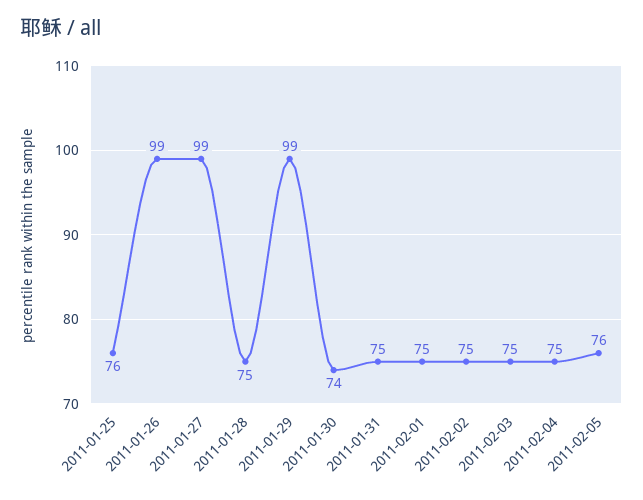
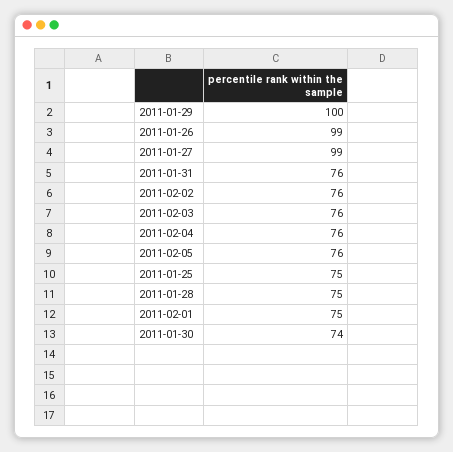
2011-01-25: 76 -> 75
2011-01-29: 99 -> 100
2011-01-31: 75 -> 76
2011-02-02: 75 -> 76
2011-02-03: 75 -> 76
2011-02-04: 75 -> 76

